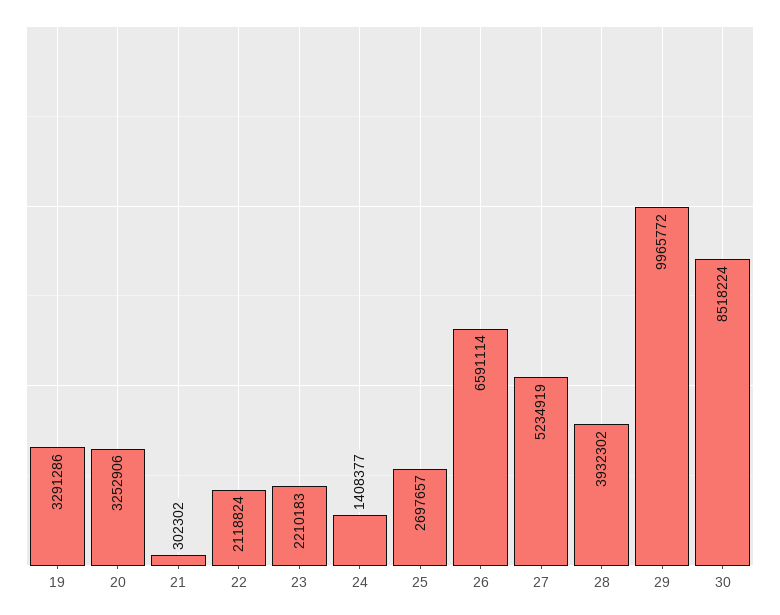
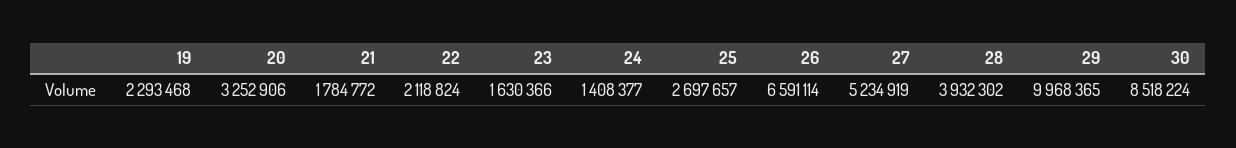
19: 3291286 -> 2293468
21: 302302 -> 1784772
23: 2210183 -> 1630366
29: 9965772 -> 9968365

